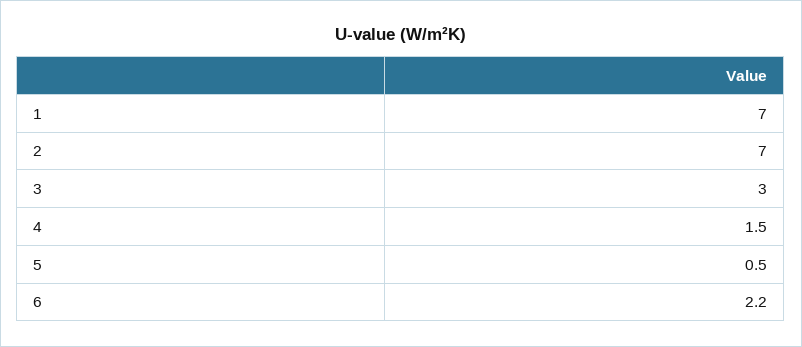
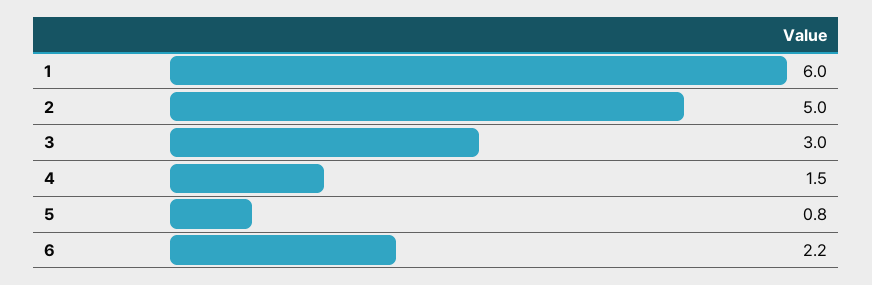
1: 7 -> 6
2: 7 -> 5
5: 0.5 -> 0.8

